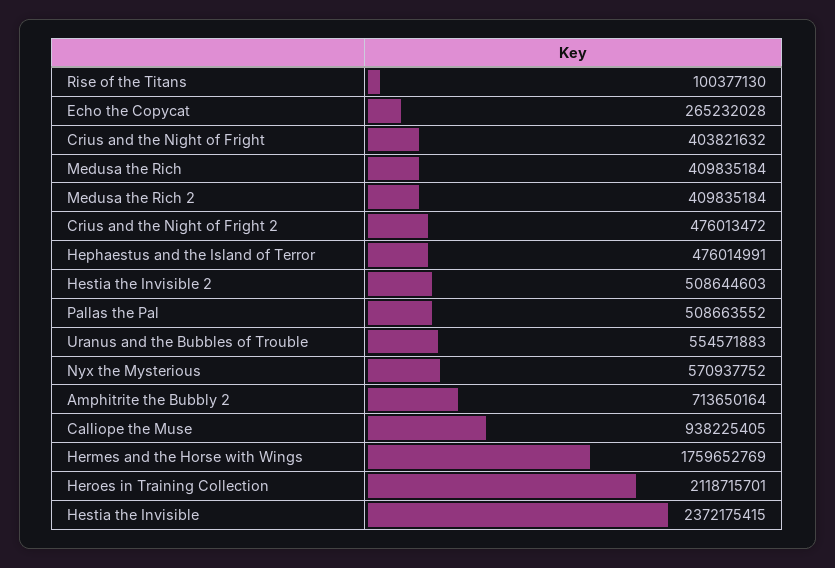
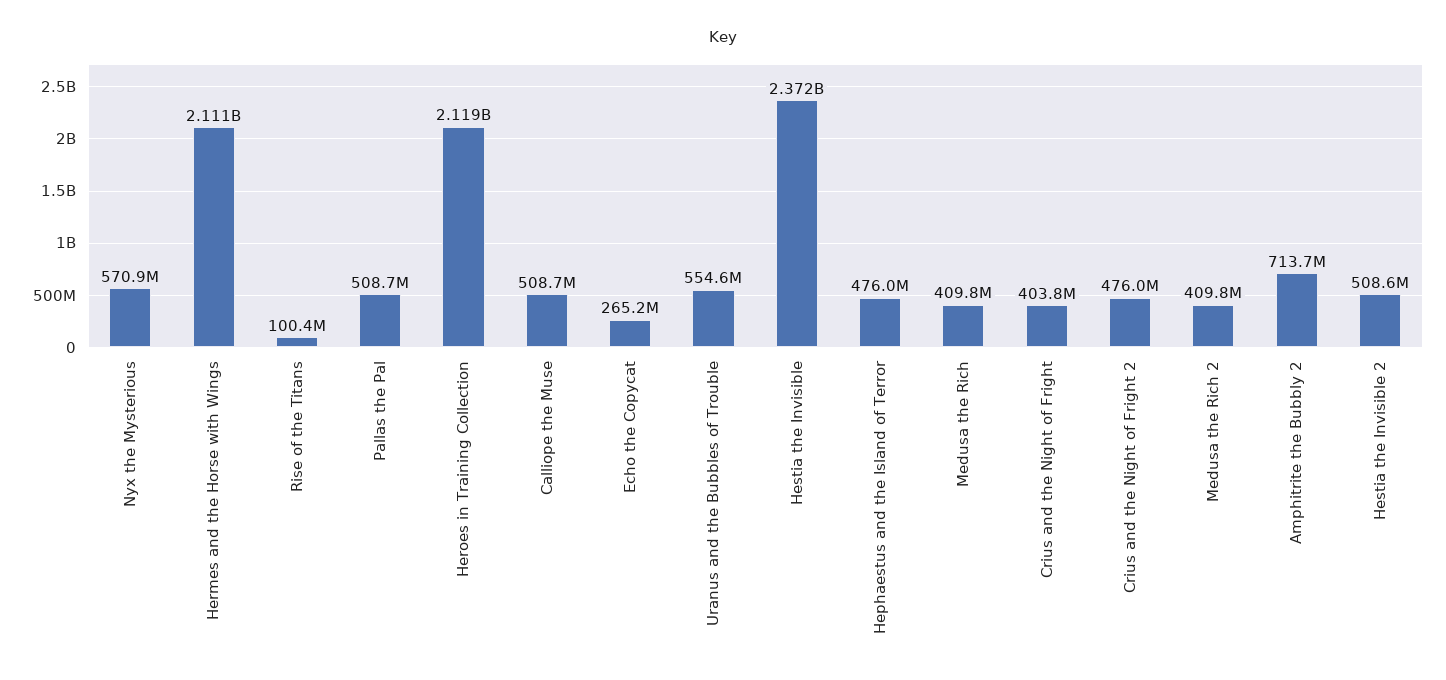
Calliope the Muse: 938225405 -> 508700000
Hermes and the Horse with Wings: 1759652769 -> 2111000000

